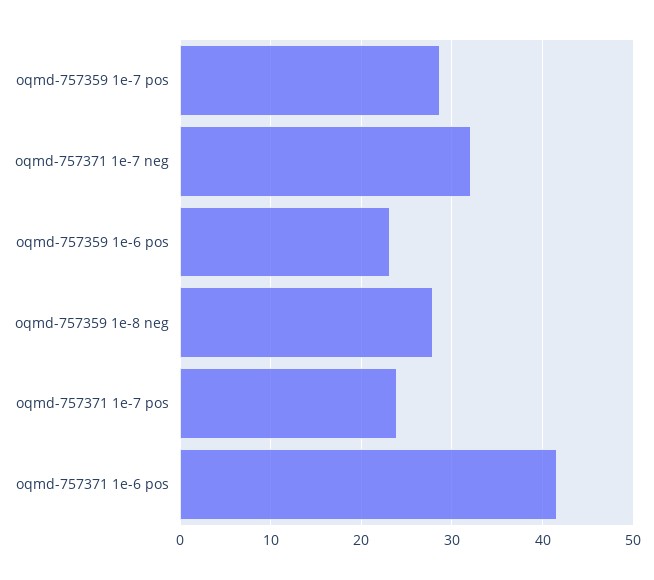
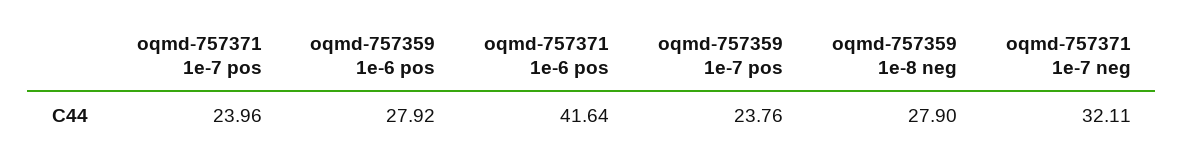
oqmd-757359 1e-7 pos: 29 -> 23.76
oqmd-757359 1e-6 pos: 23 -> 27.92

